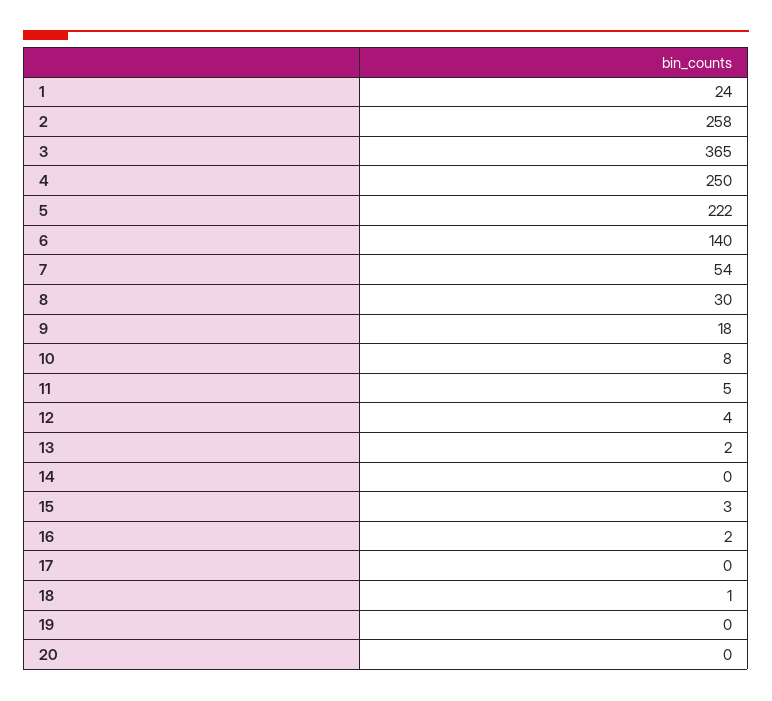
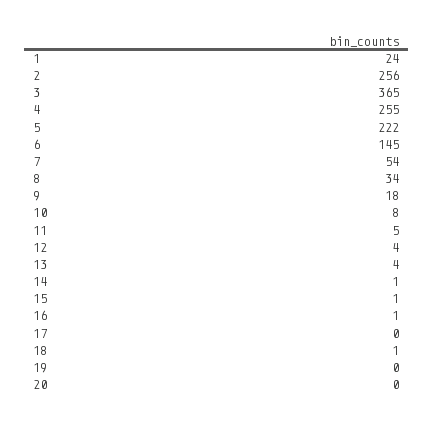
2: 258 -> 256
4: 250 -> 255
6: 140 -> 145
8: 30 -> 34
13: 2 -> 4
14: 0 -> 1
15: 3 -> 1
16: 2 -> 1

